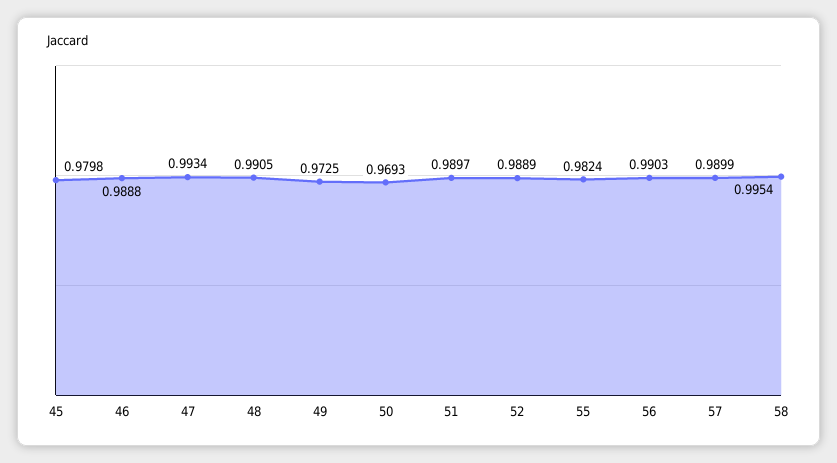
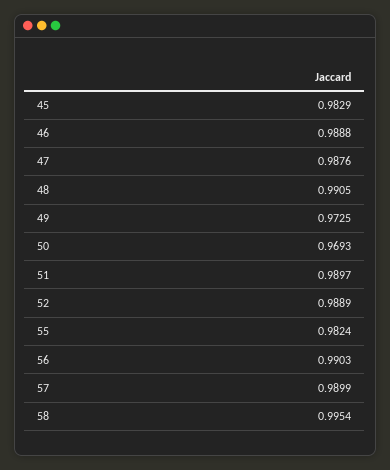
45: 0.9798 -> 0.9829
47: 0.9934 -> 0.9876

